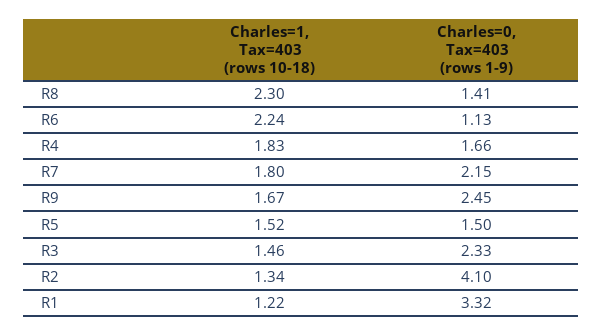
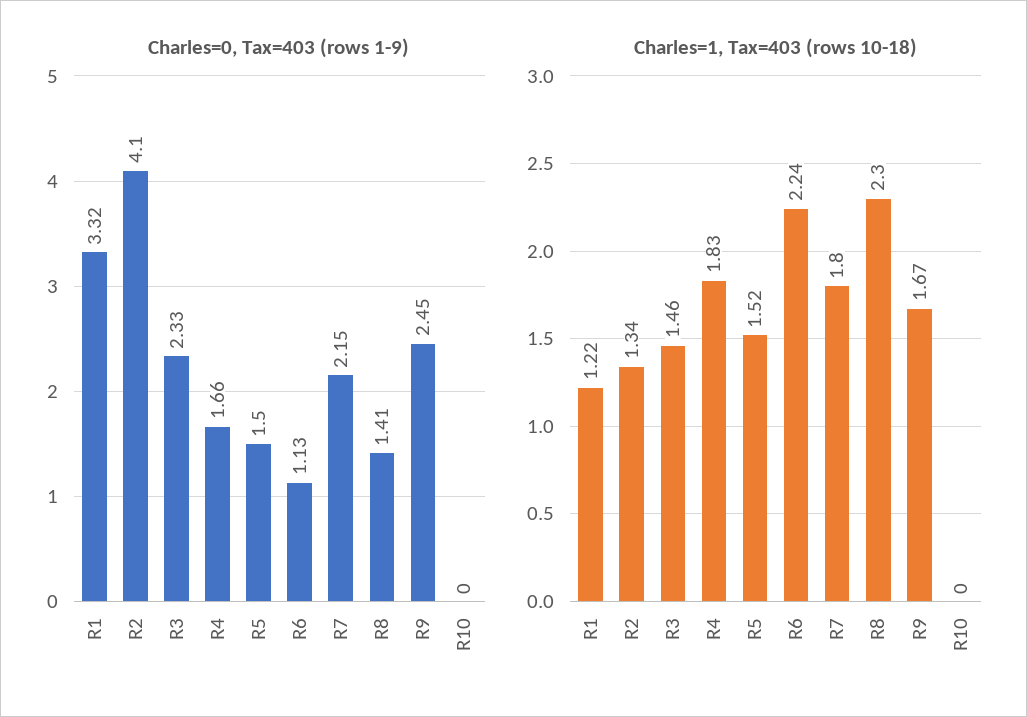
Charles=0, Tax=403 (rows 1-9), R10: none -> 0
Charles=1, Tax=403 (rows 10-18), R10: none -> 0

